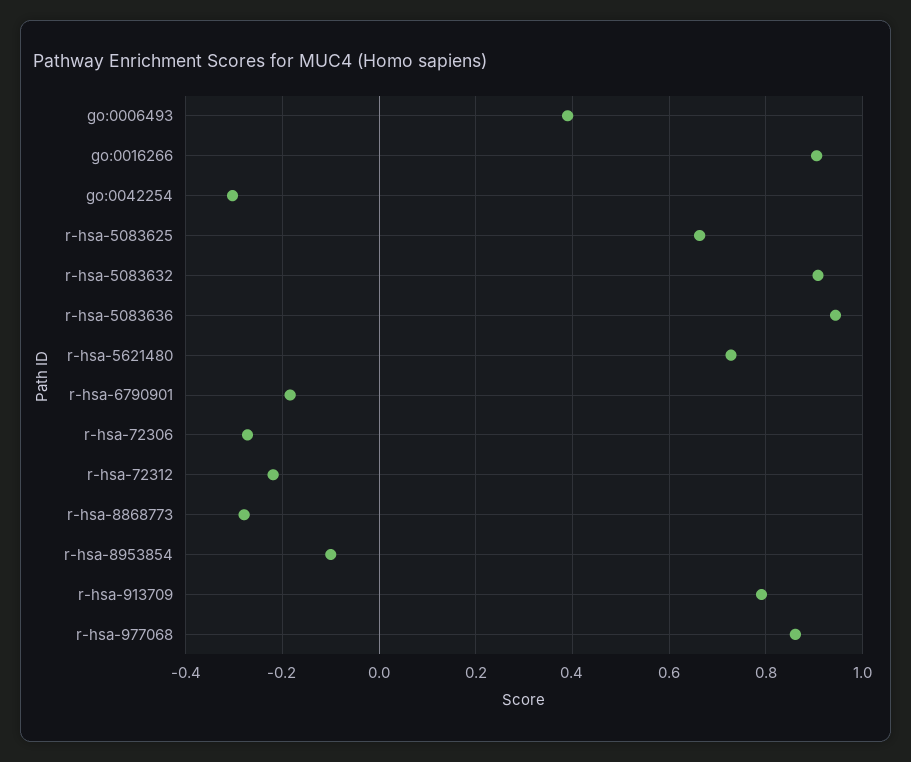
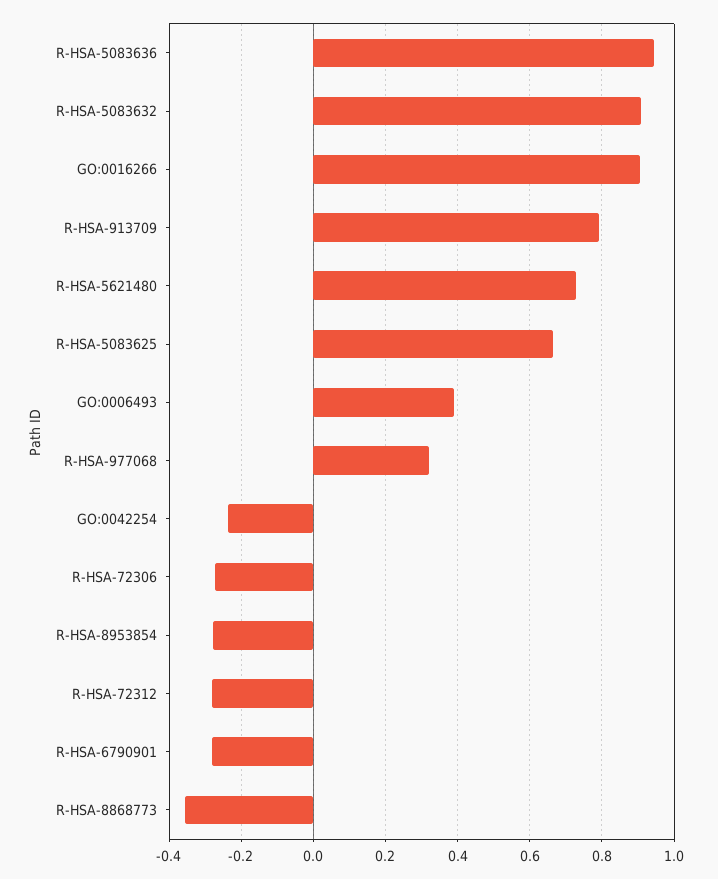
go:0042254: -0.3 -> -0.24
r-hsa-6790901: -0.18 -> -0.28
r-hsa-72312: -0.22 -> -0.28
r-hsa-8868773: -0.28 -> -0.36
r-hsa-8953854: -0.1 -> -0.28
r-hsa-977068: 0.86 -> 0.32

